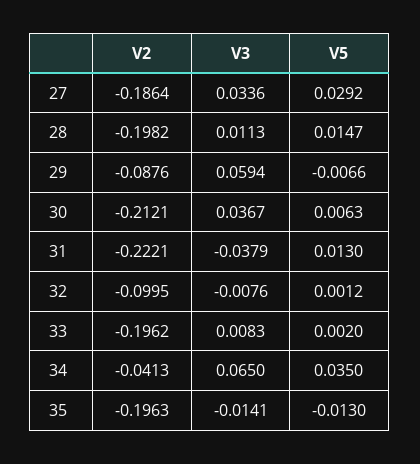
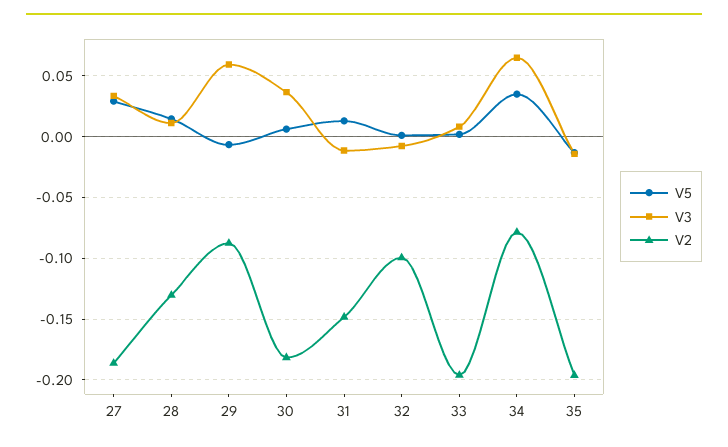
V2, 28: -0.1982 -> -0.13
V2, 30: -0.2121 -> -0.18
V2, 31: -0.2221 -> -0.15
V3, 31: -0.0379 -> -0.01
V2, 34: -0.0413 -> -0.08

